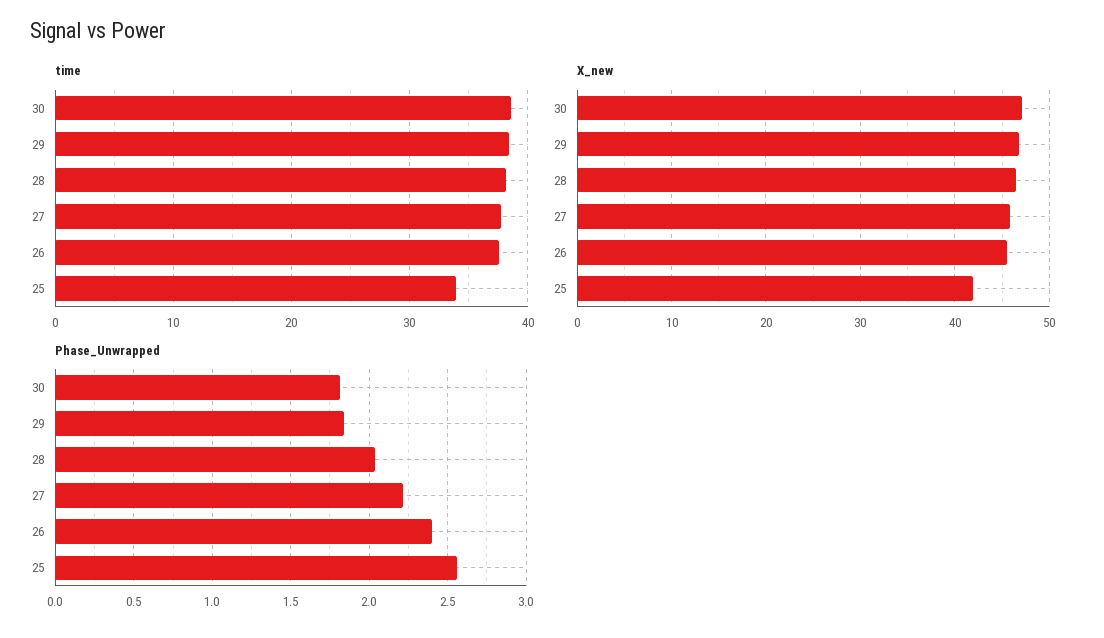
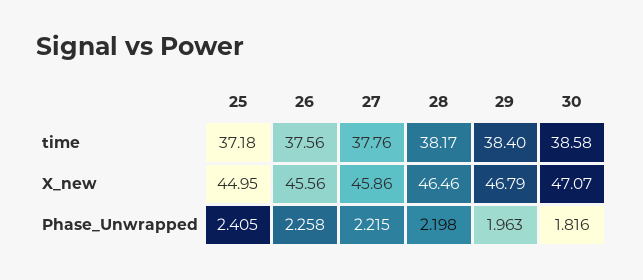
time, 25: 34 -> 37.18
X_new, 25: 42 -> 44.95
Phase_Unwrapped, 29: 1.85 -> 1.963
Phase_Unwrapped, 28: 2.05 -> 2.198
Phase_Unwrapped, 26: 2.4 -> 2.258
Phase_Unwrapped, 25: 2.55 -> 2.405

